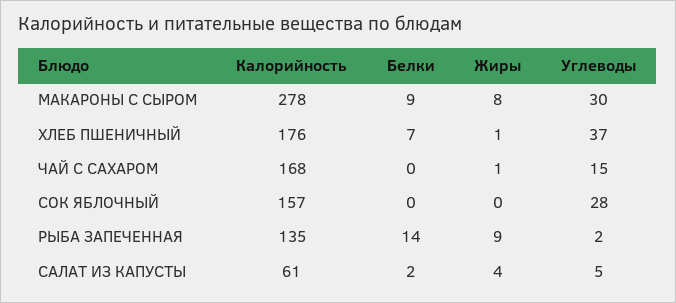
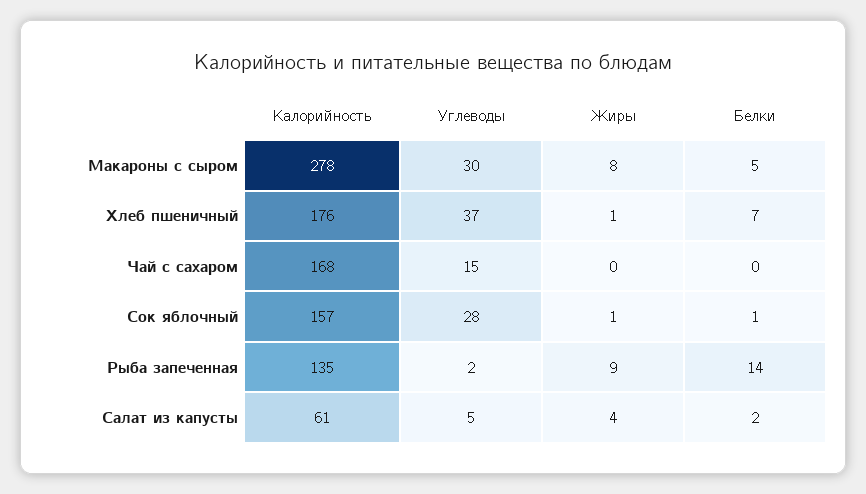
Белки, МАКАРОНЫ С СЫРОМ: 9 -> 5
Жиры, ЧАЙ С САХАРОМ: 1 -> 0
Белки, СОК ЯБЛОЧНЫЙ: 0 -> 1
Жиры, СОК ЯБЛОЧНЫЙ: 0 -> 1

